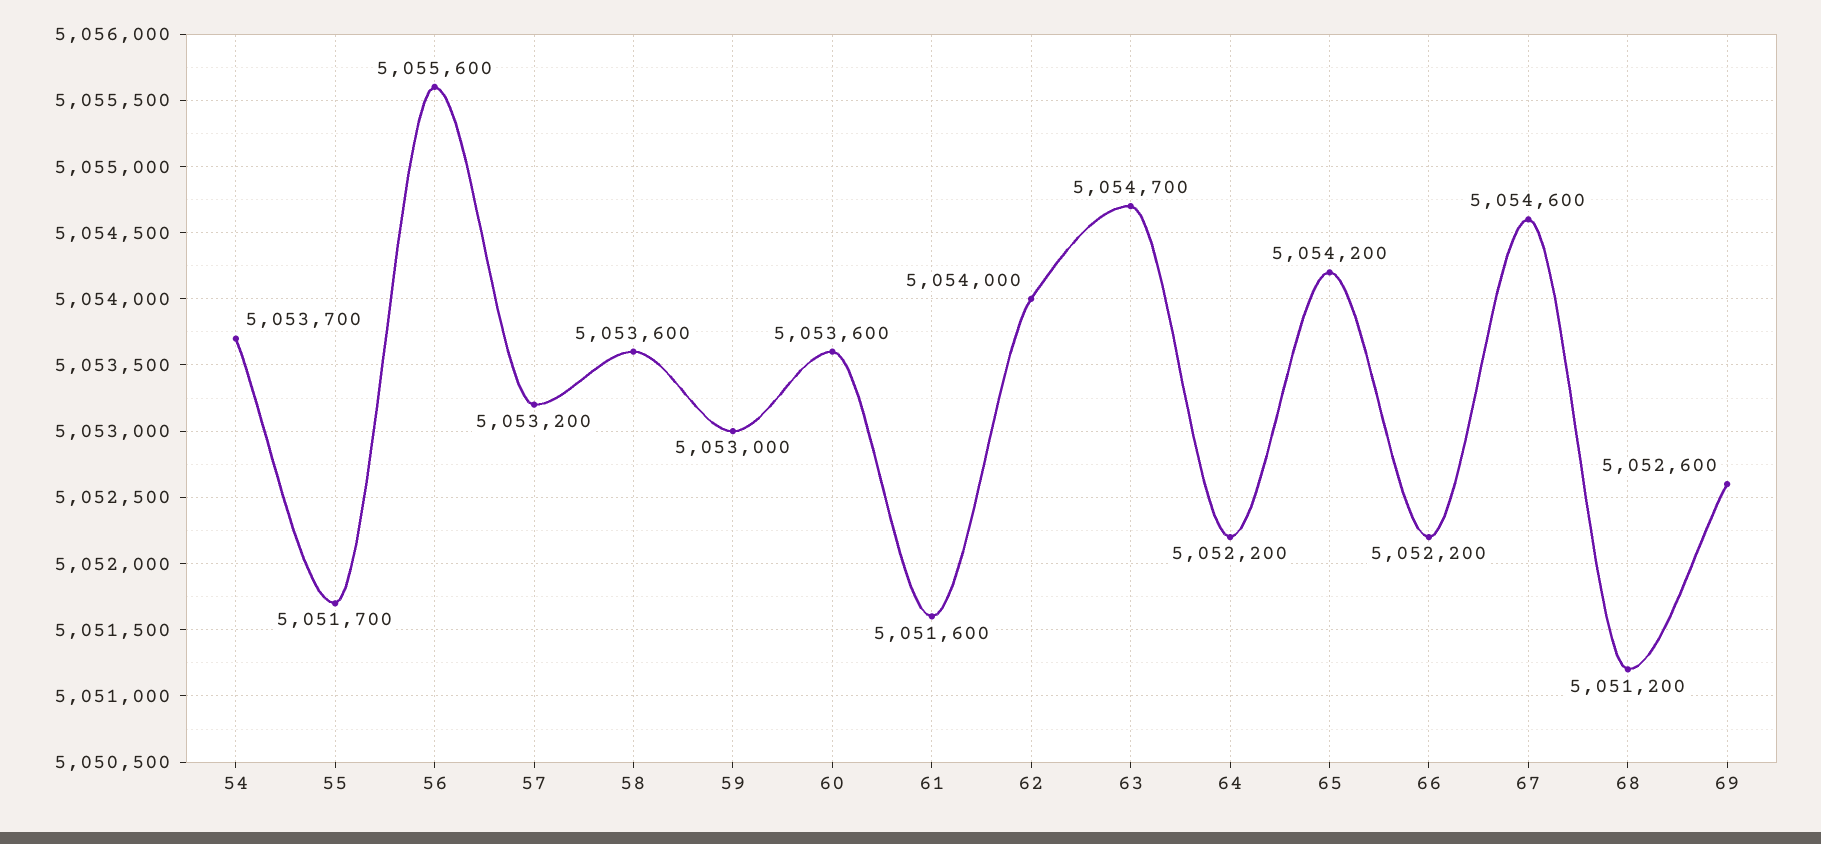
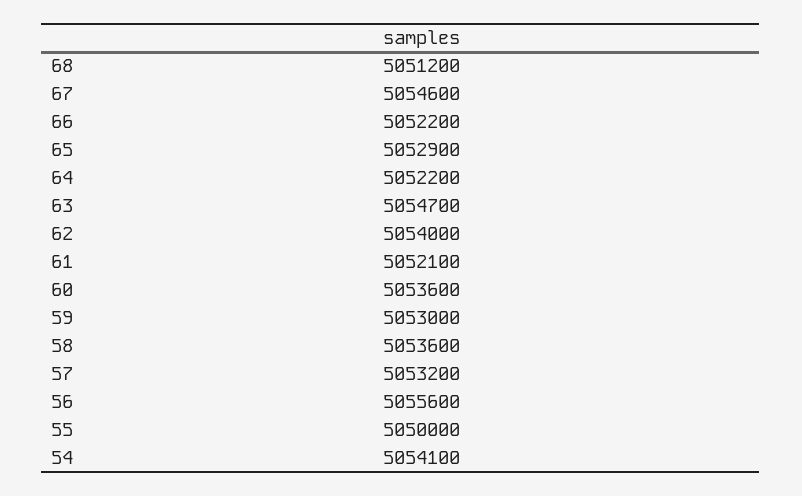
54: 5053700 -> 5054100
55: 5051700 -> 5050000
61: 5051600 -> 5052100
65: 5054200 -> 5052900
69: 5052600 -> none

